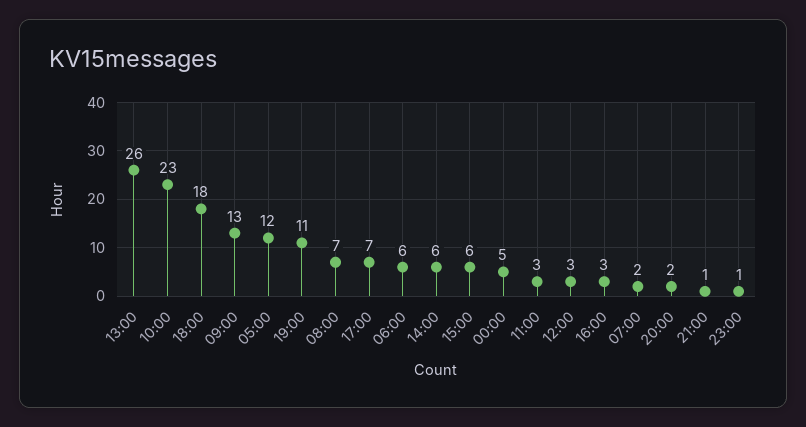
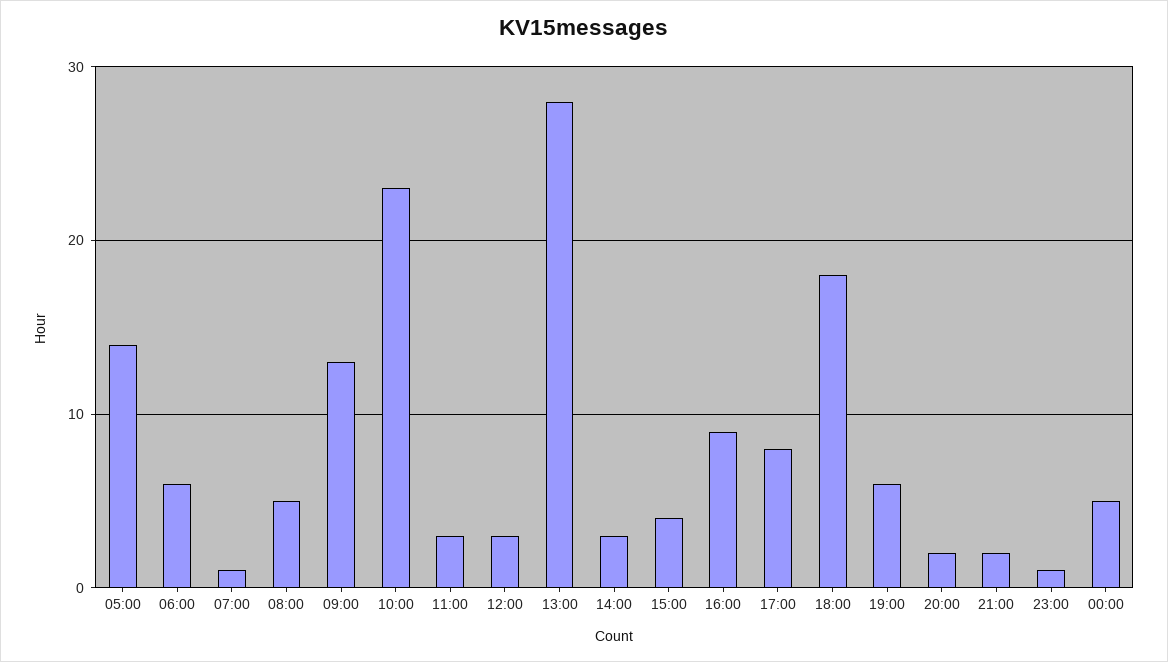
13:00: 26 -> 28
05:00: 12 -> 14
19:00: 11 -> 6
08:00: 7 -> 5
17:00: 7 -> 8
14:00: 6 -> 3
15:00: 6 -> 4
16:00: 3 -> 9
07:00: 2 -> 1
21:00: 1 -> 2

